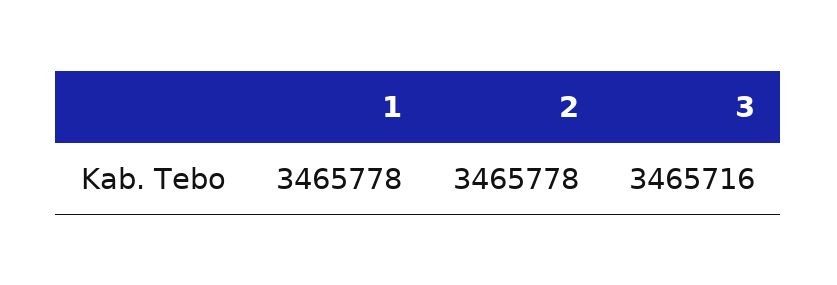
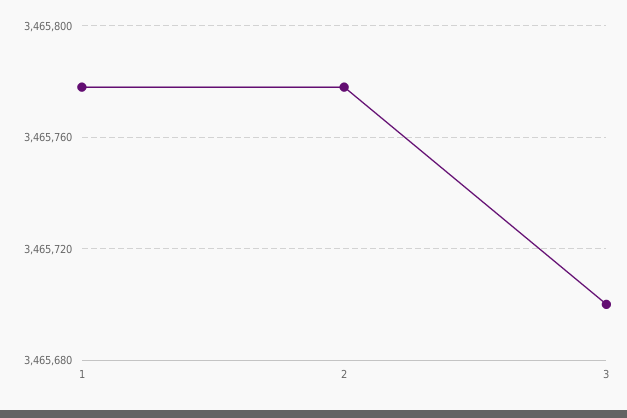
3: 3465716 -> 3465700

